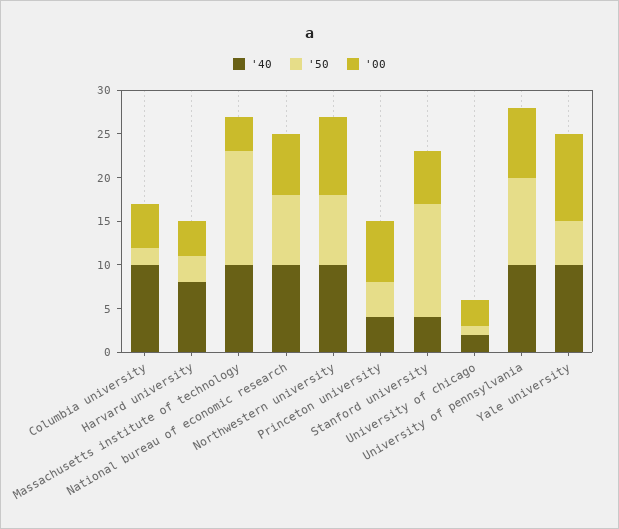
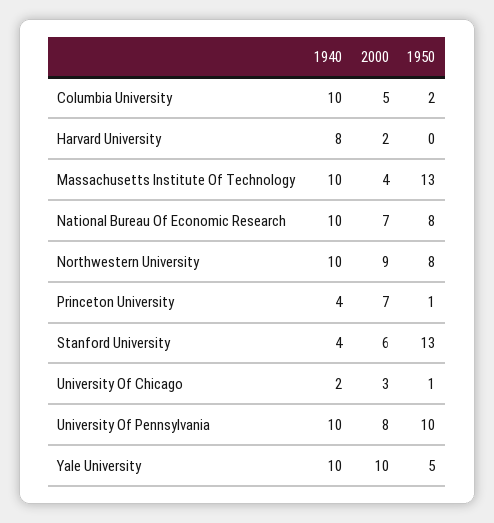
'50, Harvard university: 3 -> 0
'00, Harvard university: 4 -> 2
'50, Princeton university: 4 -> 1

